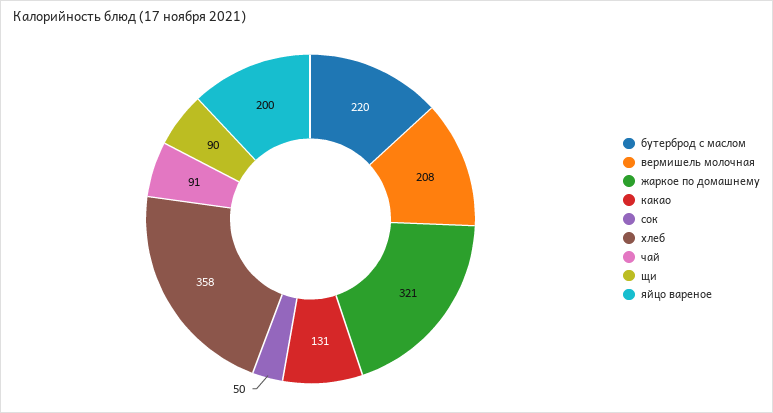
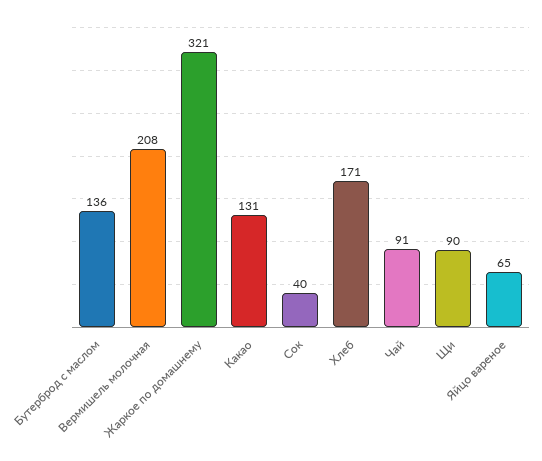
бутерброд с маслом: 220 -> 136
сок: 50 -> 40
хлеб: 358 -> 171
яйцо вареное: 200 -> 65

